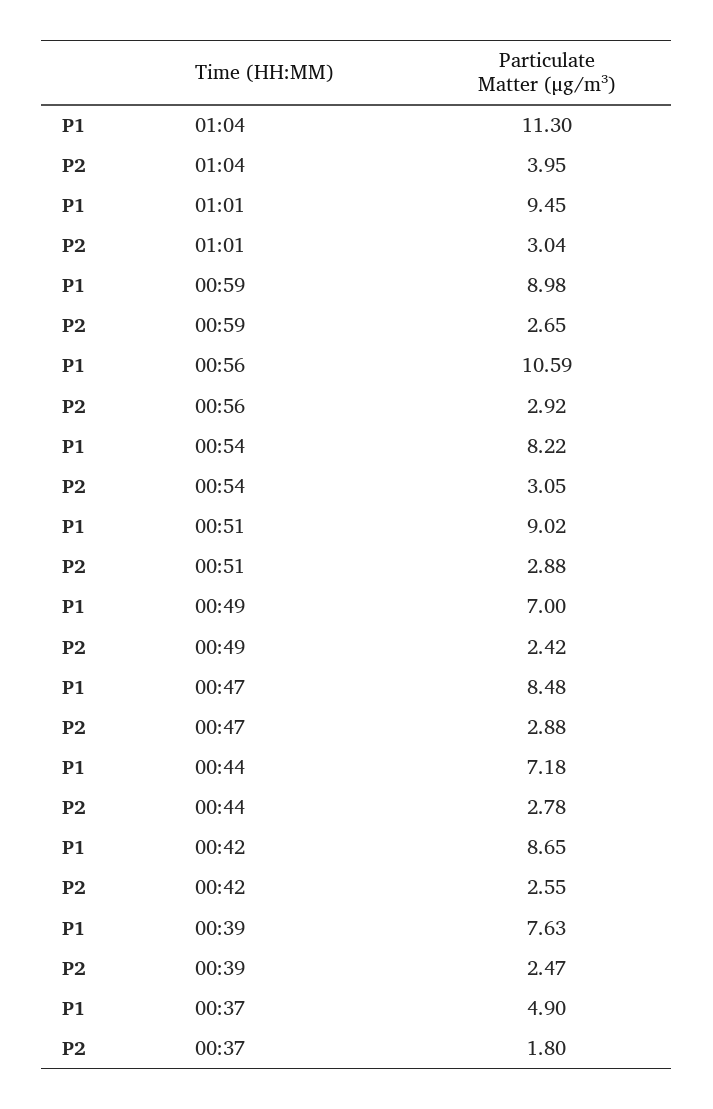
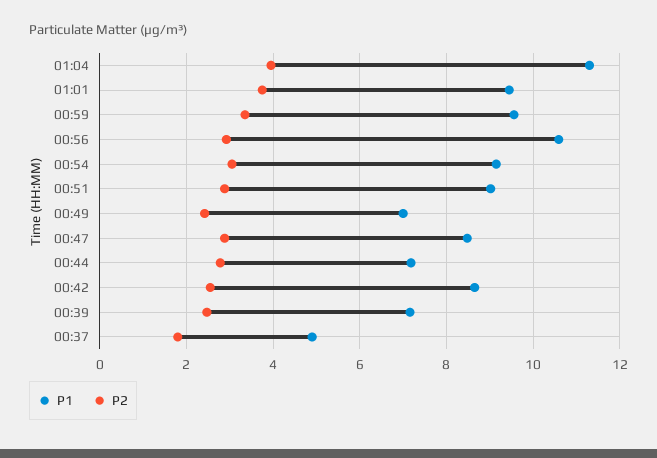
P2, 01:01: 3.04 -> 3.8
P1, 00:59: 8.98 -> 9.6
P2, 00:59: 2.65 -> 3.4
P1, 00:54: 8.22 -> 9.2
P1, 00:39: 7.63 -> 7.2

